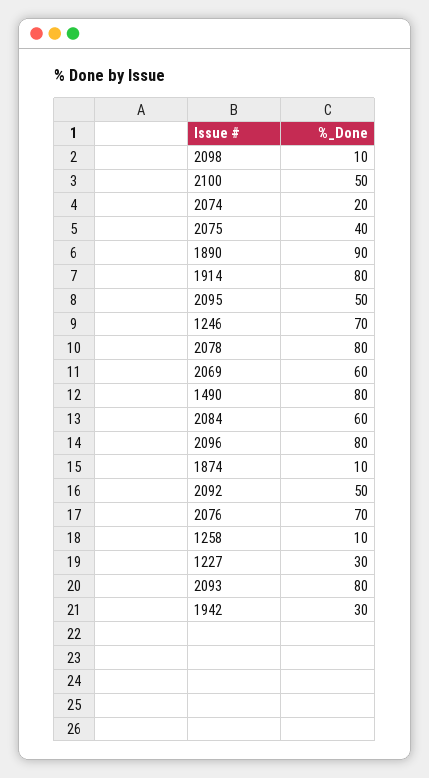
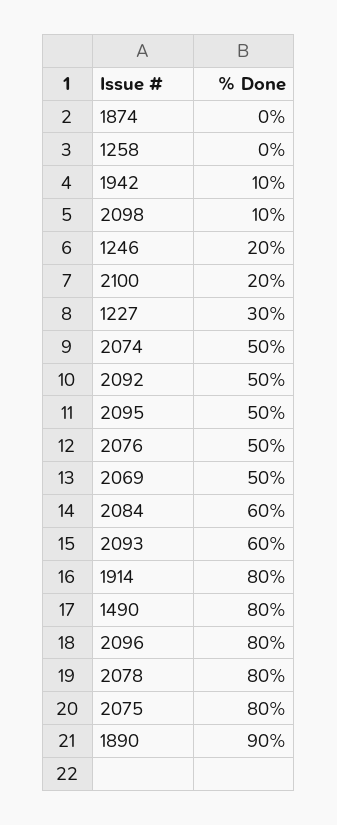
2100: 50 -> 20
2074: 20 -> 50
2075: 40 -> 80
1246: 70 -> 20
2069: 60 -> 50
1874: 10 -> 0
2076: 70 -> 50
1258: 10 -> 0
2093: 80 -> 60
1942: 30 -> 10

